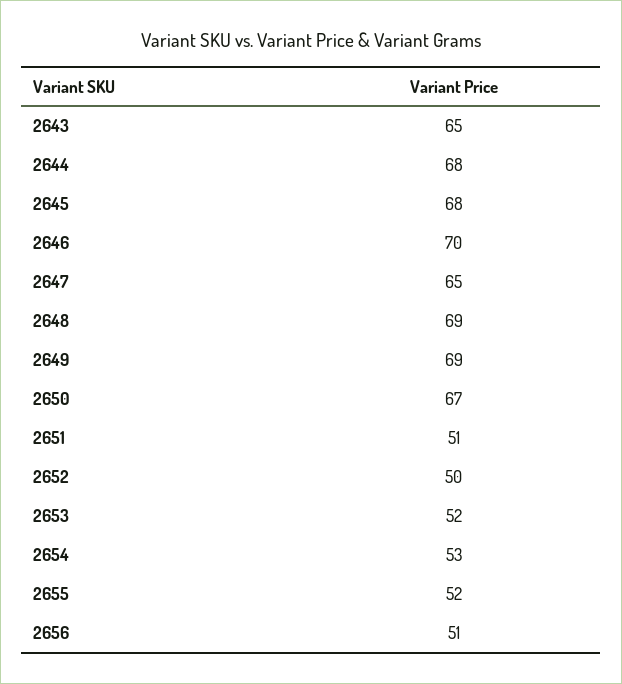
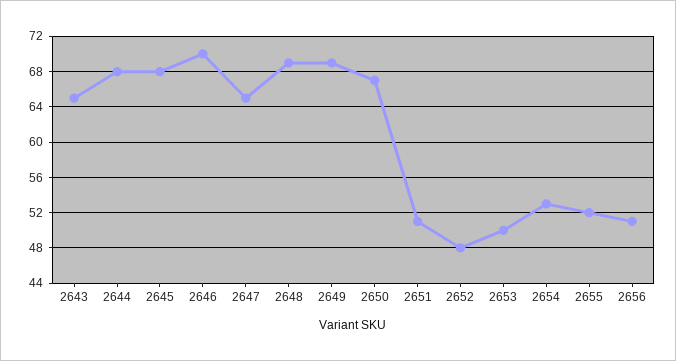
2652: 50 -> 48
2653: 52 -> 50

